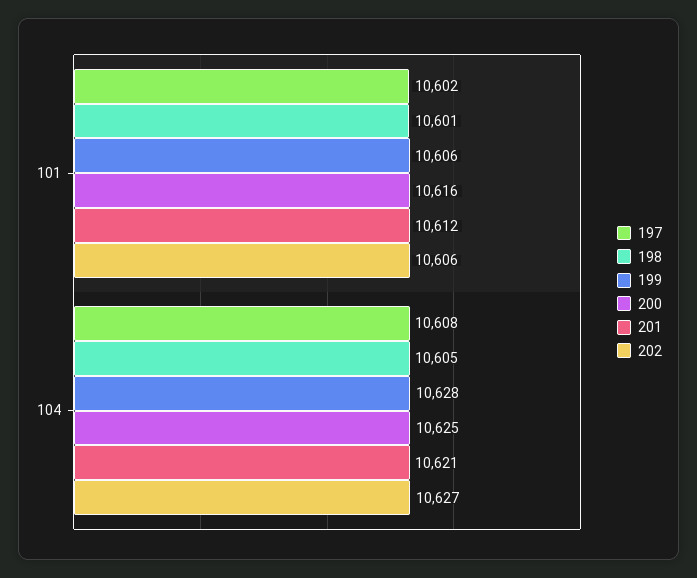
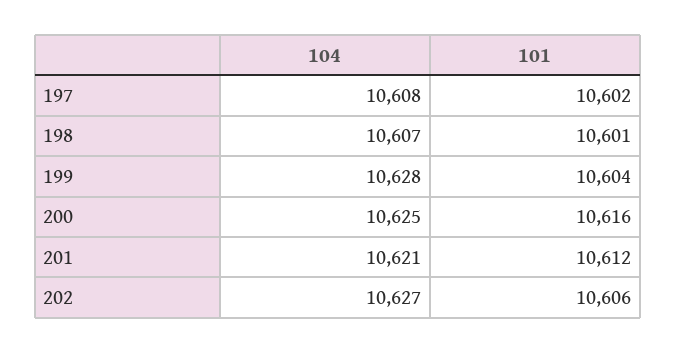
199, 101: 10606 -> 10604
198, 104: 10605 -> 10607

